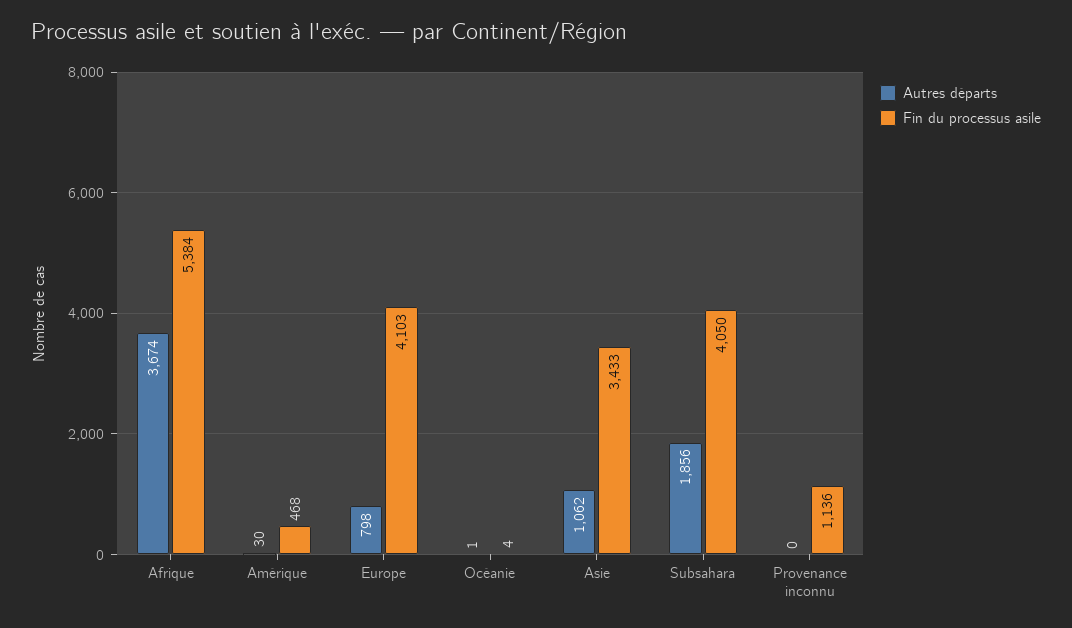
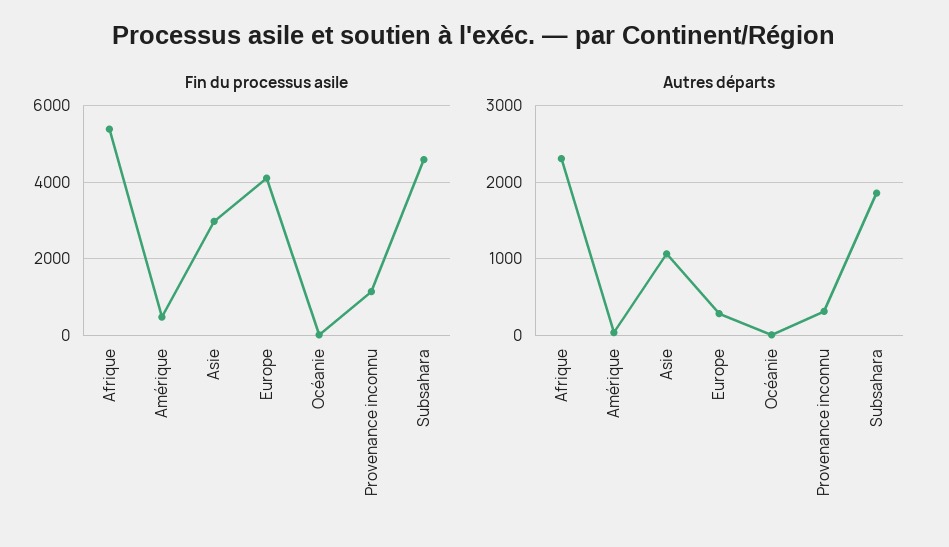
Autres départs, Afrique: 3674 -> 2300
Autres départs, Europe: 798 -> 300
Fin du processus asile, Asie: 3433 -> 3000
Fin du processus asile, Subsahara: 4050 -> 4600
Autres départs, Provenance inconnu: 0 -> 300

